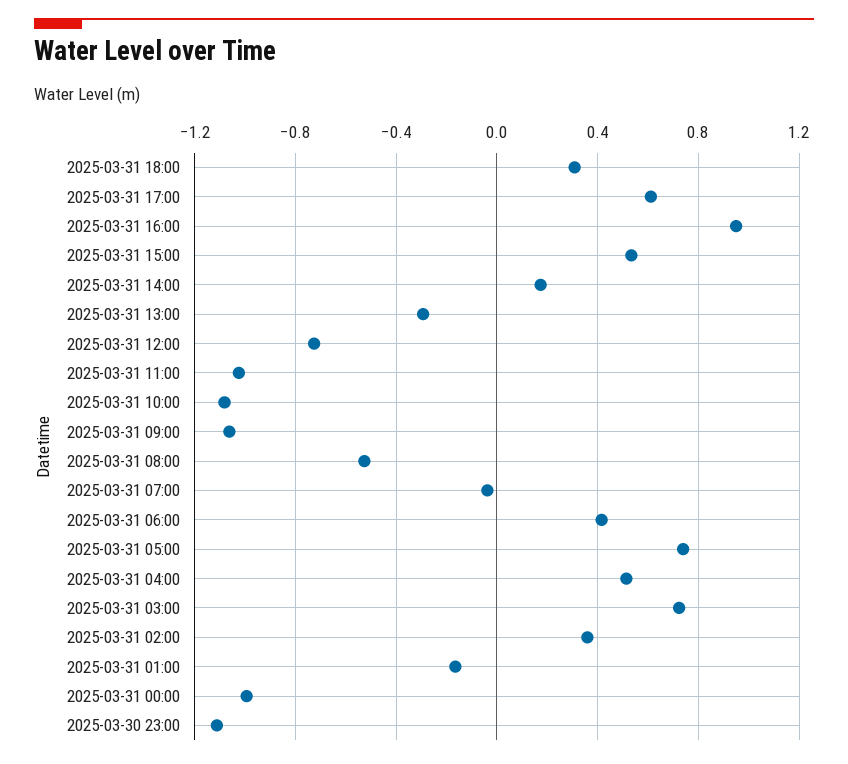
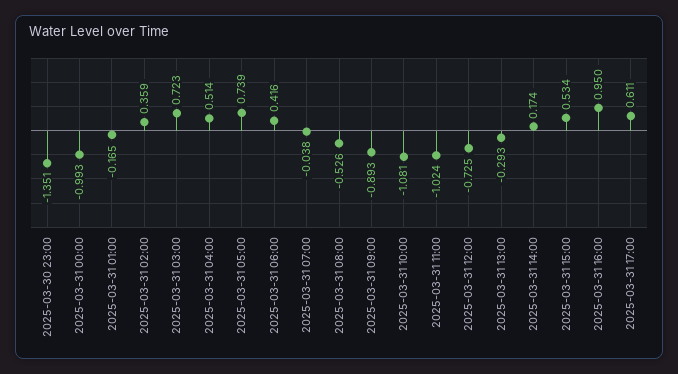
2025-03-31 18:00: 0.3 -> none
2025-03-31 09:00: -1.05 -> -0.893
2025-03-30 23:00: -1.1 -> -1.351

